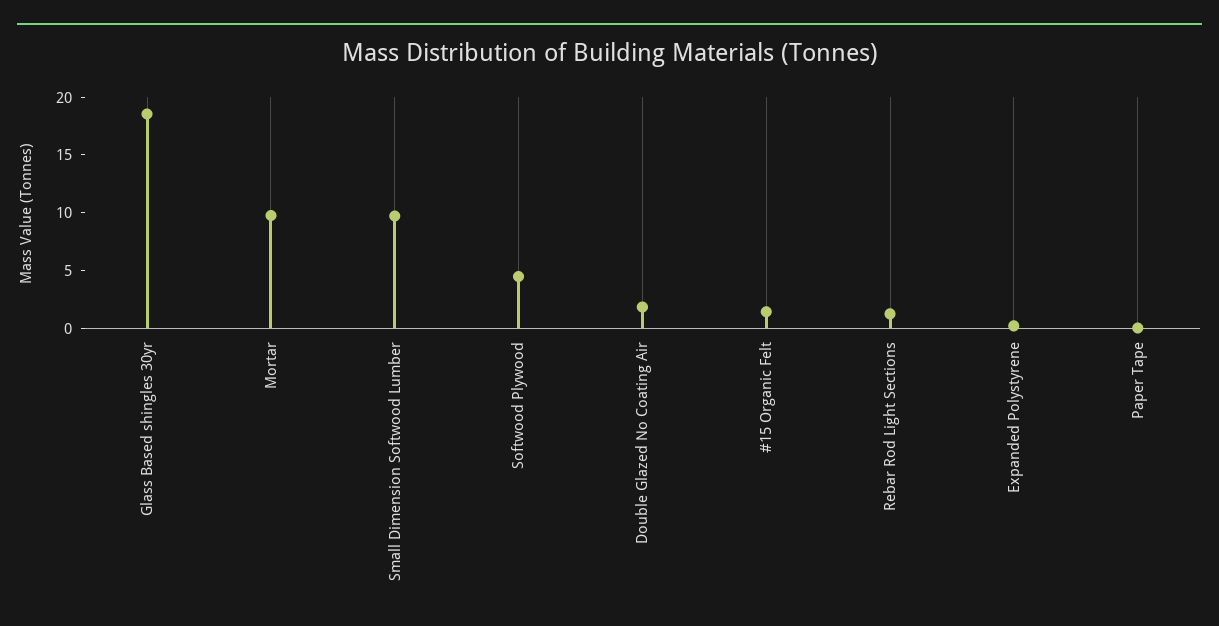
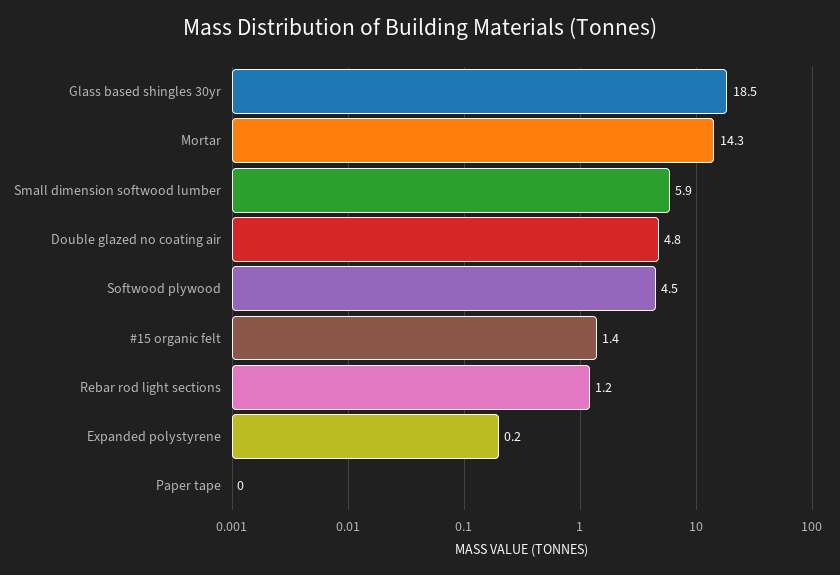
Mortar: 10 -> 14.3
Small Dimension Softwood Lumber: 10 -> 5.9
Double Glazed No Coating Air: 2 -> 4.8

